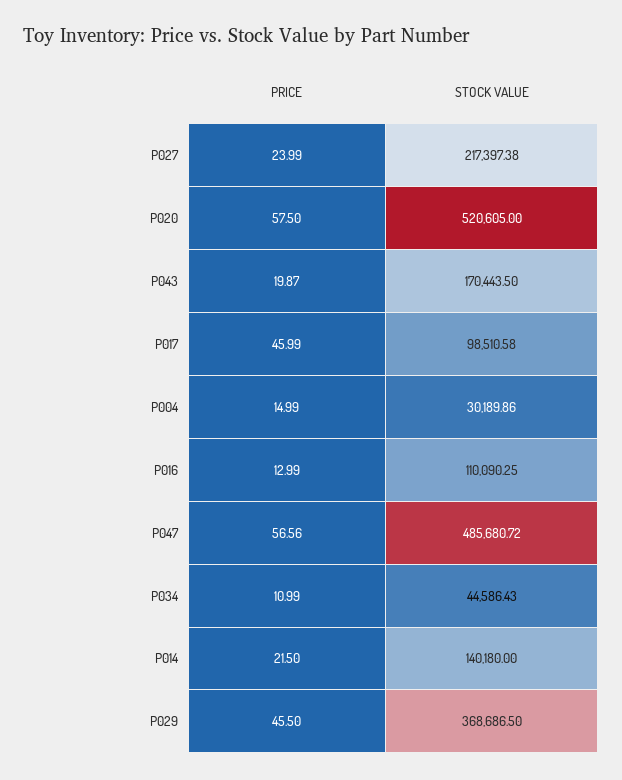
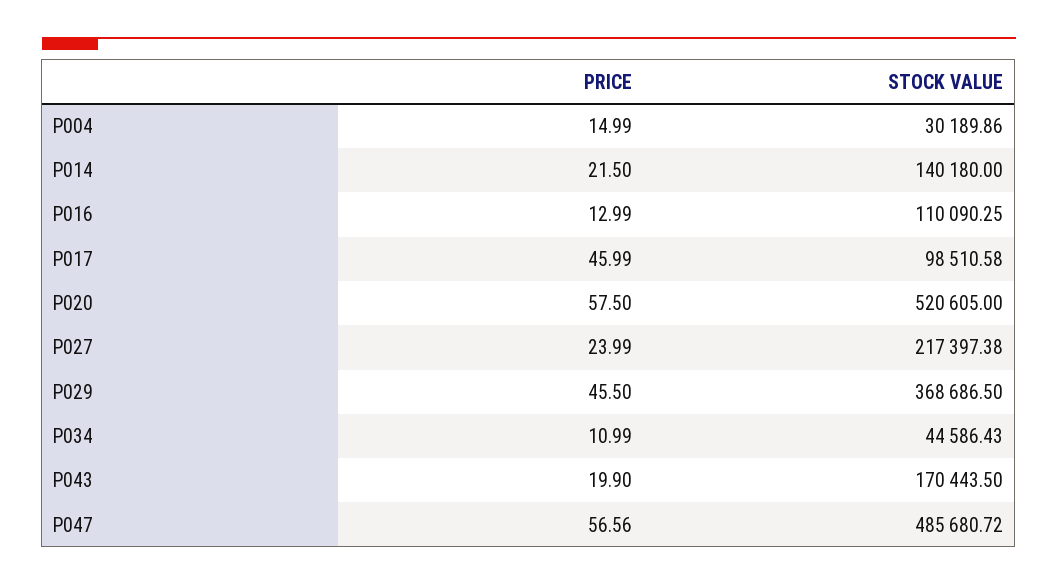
PRICE, P043: 19.87 -> 19.9

